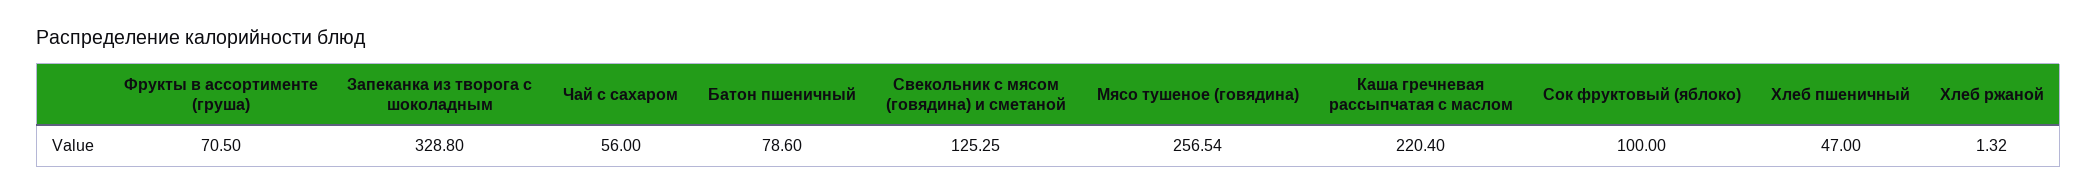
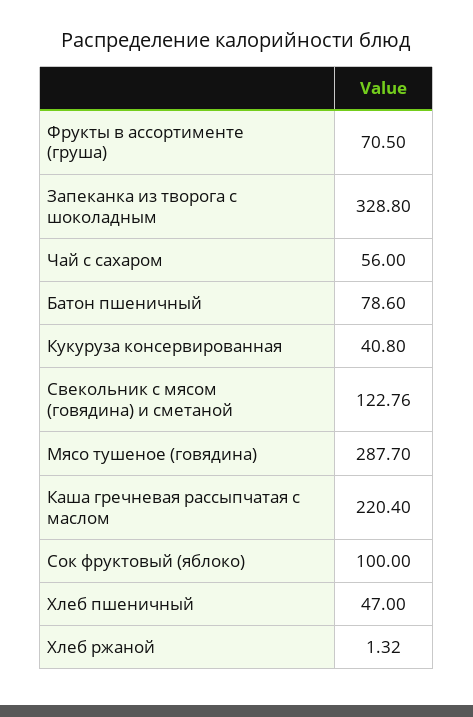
Свекольник с мясом (говядина) и сметаной: 125.25 -> 122.76
Мясо тушеное (говядина): 256.54 -> 287.7
Кукуруза консервированная: none -> 40.8

